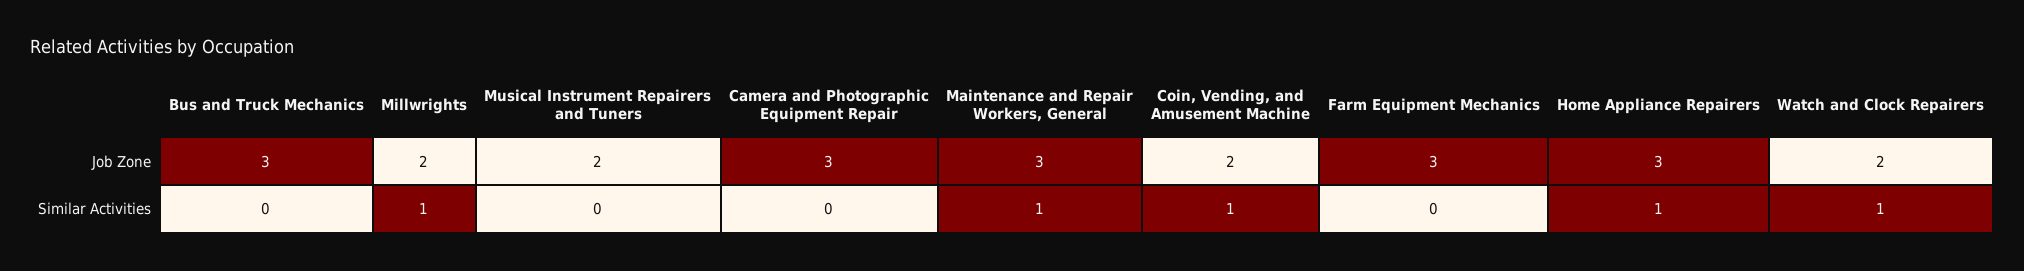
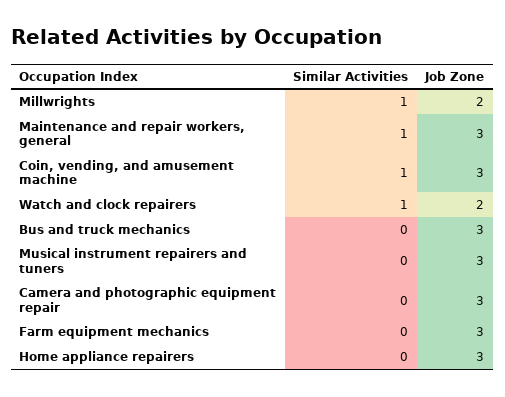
Musical Instrument Repairers and Tuners, Job Zone: 2 -> 3
Coin, Vending, and Amusement Machine, Job Zone: 2 -> 3
Home Appliance Repairers, Similar Activities: 1 -> 0

